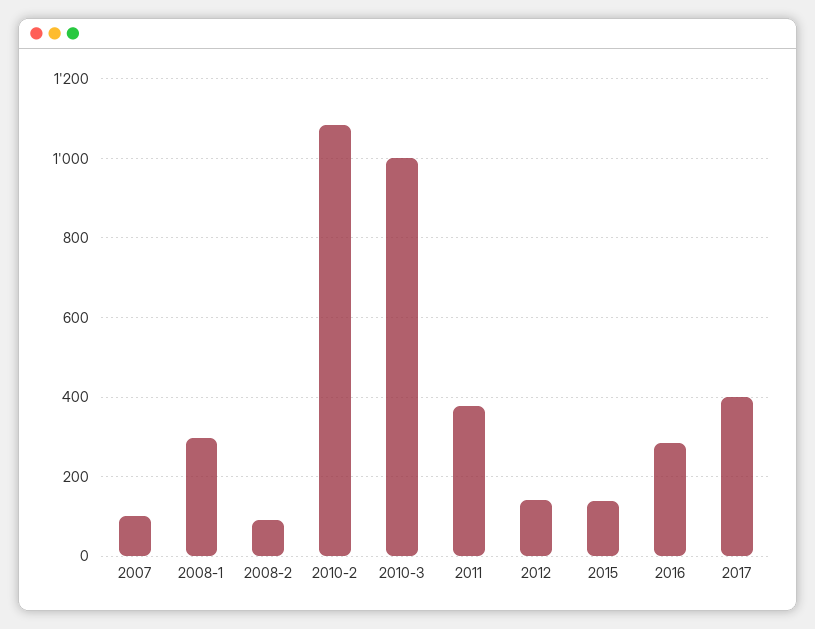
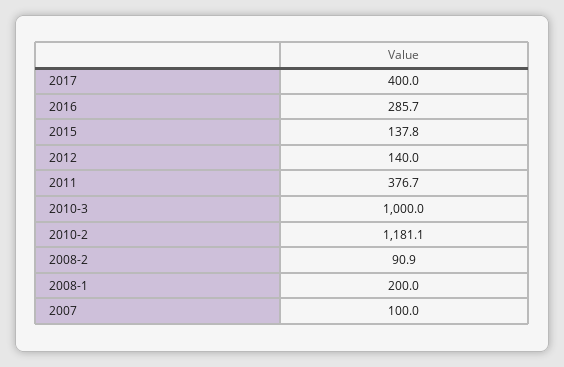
2008-1: 300 -> 200
2010-2: 1080 -> 1181.1

